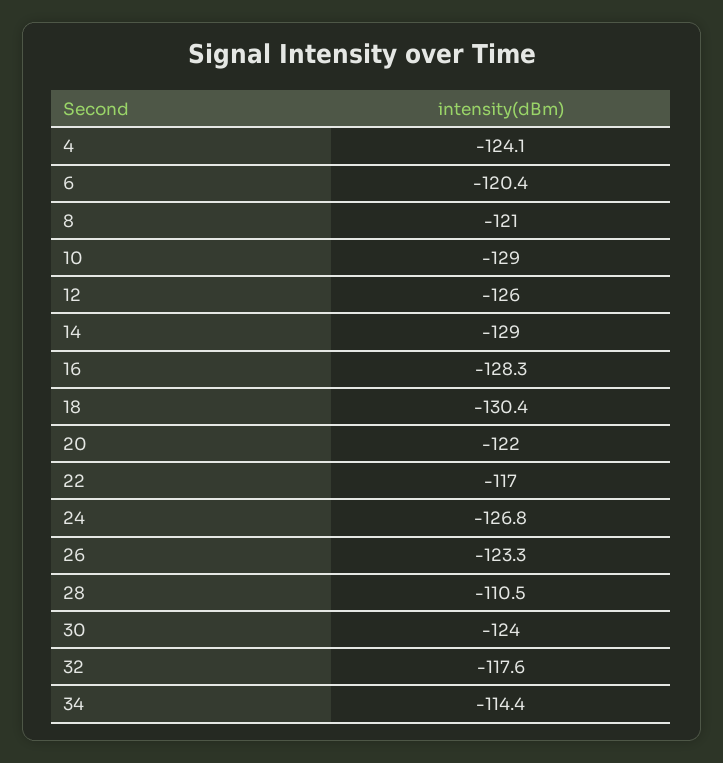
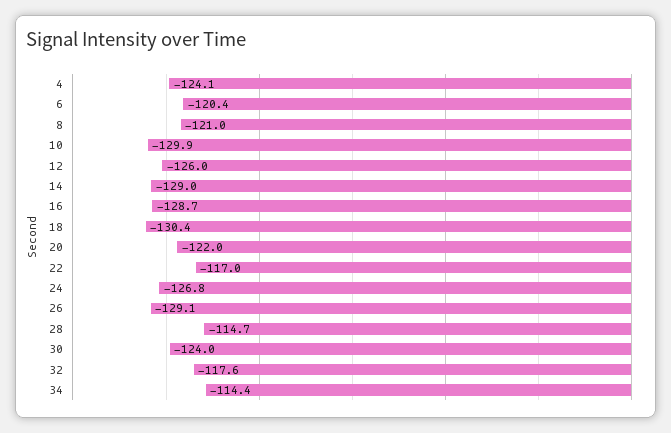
10: -129 -> -129.9
16: -128.3 -> -128.7
26: -123.3 -> -129.1
28: -110.5 -> -114.7

